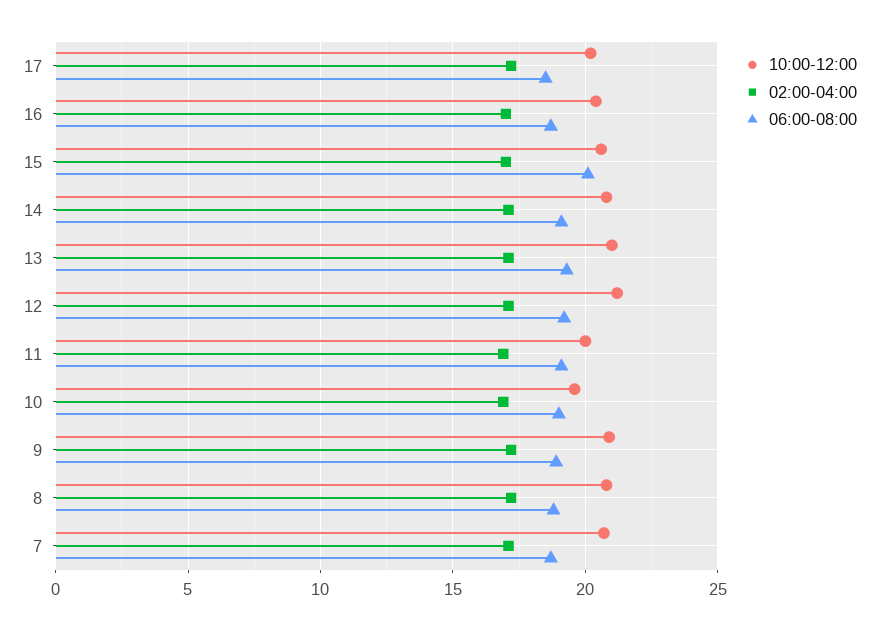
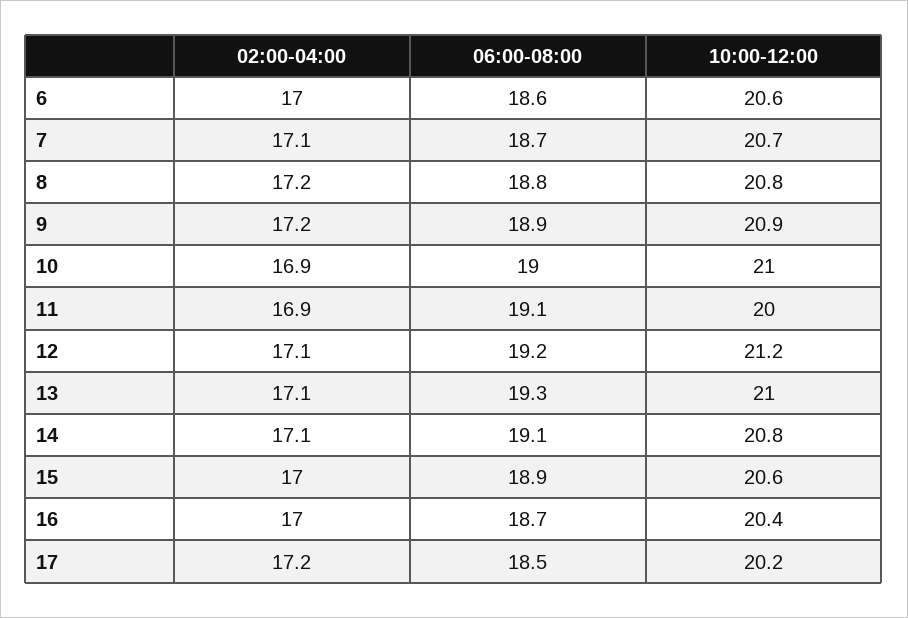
06:00-08:00, 15: 20 -> 18.9
10:00-12:00, 10: 19.5 -> 21
02:00-04:00, 6: none -> 17
06:00-08:00, 6: none -> 18.6
10:00-12:00, 6: none -> 20.6

